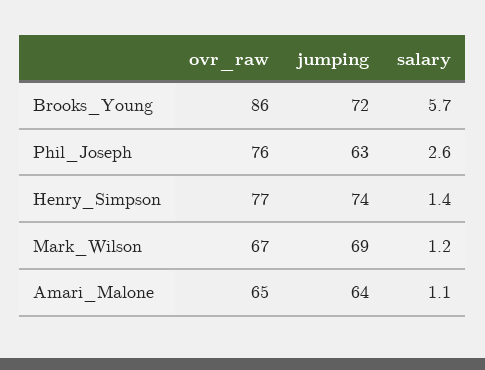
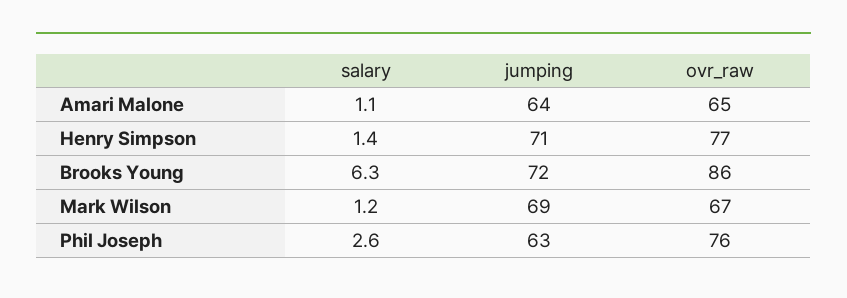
salary, Brooks_Young: 5.7 -> 6.3
jumping, Henry_Simpson: 74 -> 71

